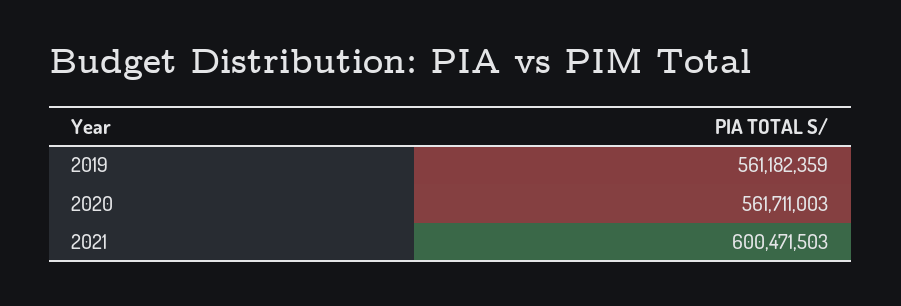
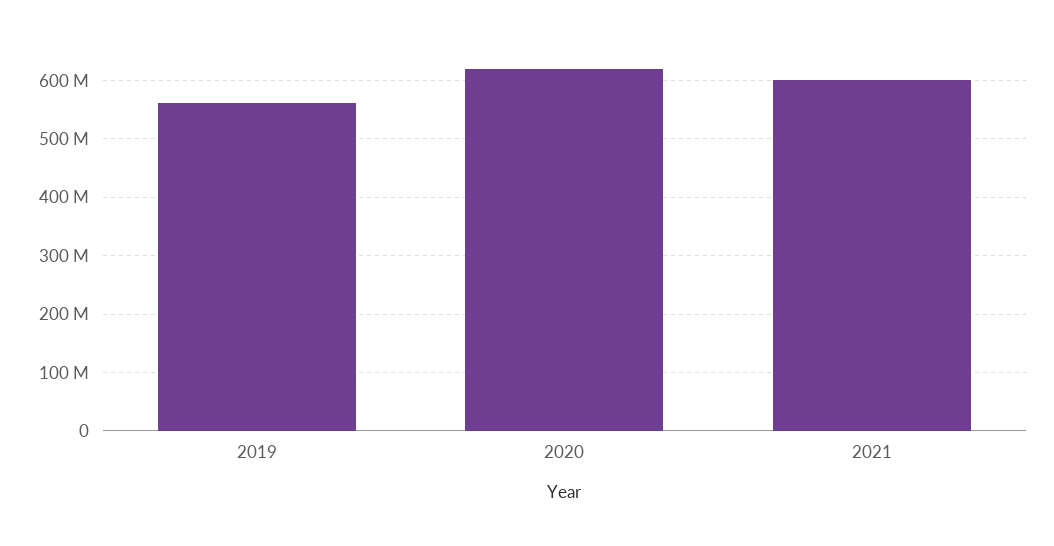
2020: 561711003 -> 620000000

